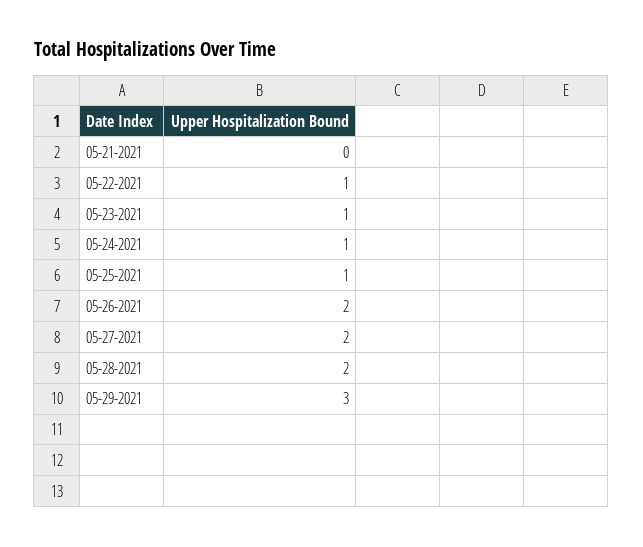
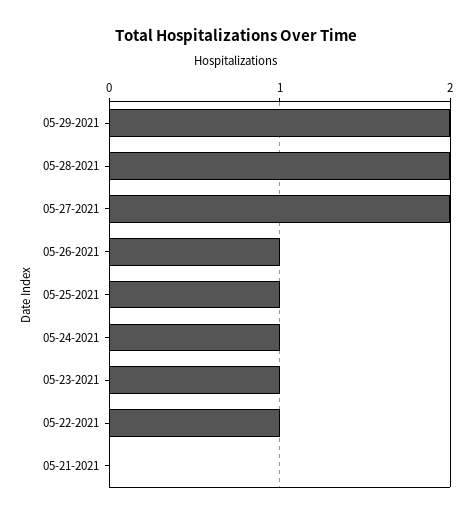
05-26-2021: 2 -> 1
05-29-2021: 3 -> 2

